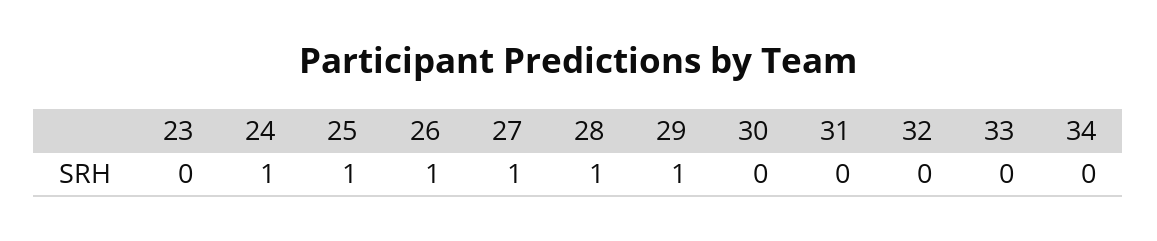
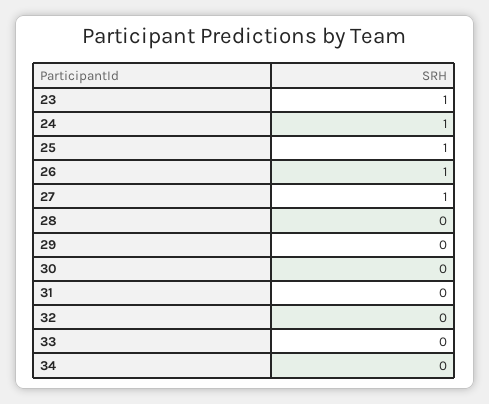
23: 0 -> 1
28: 1 -> 0
29: 1 -> 0

